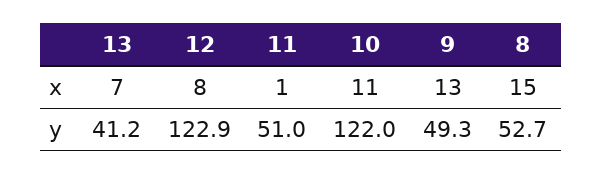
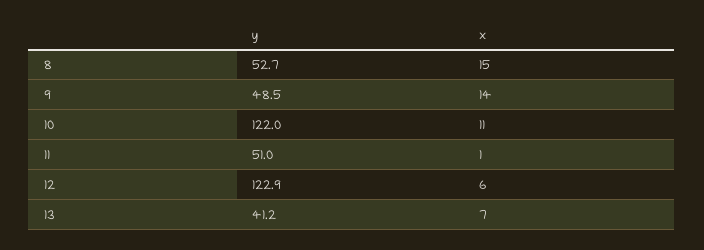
12, x: 8 -> 6
9, x: 13 -> 14
9, y: 49.3 -> 48.5

